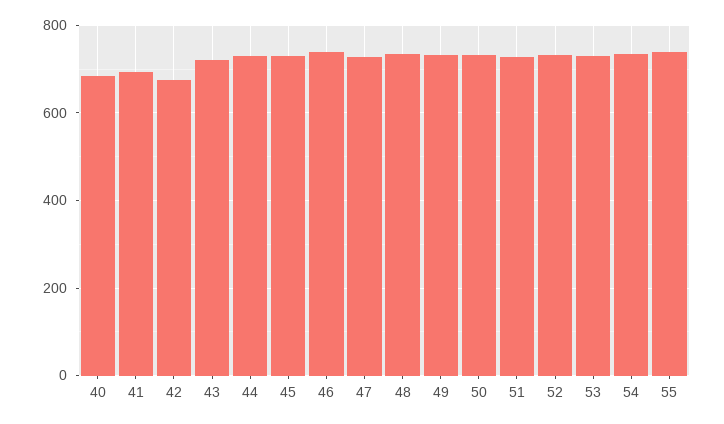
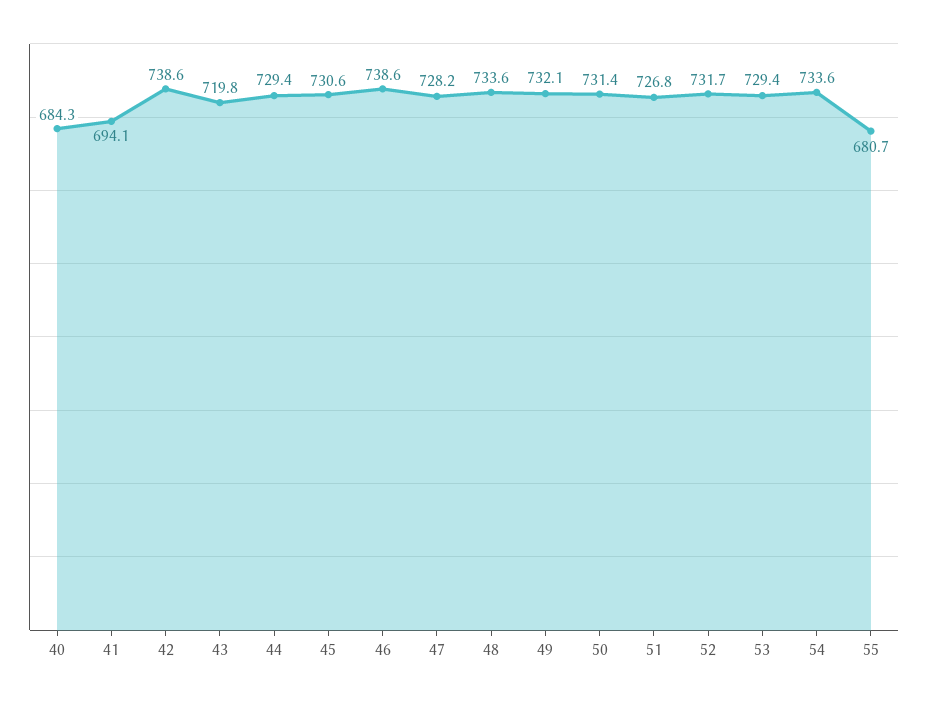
42: 680 -> 738.6
55: 740 -> 680.7

